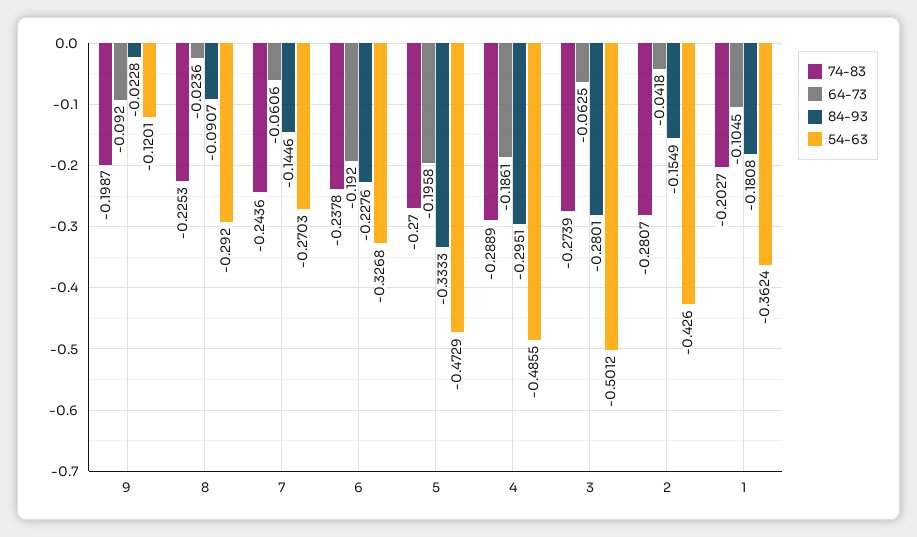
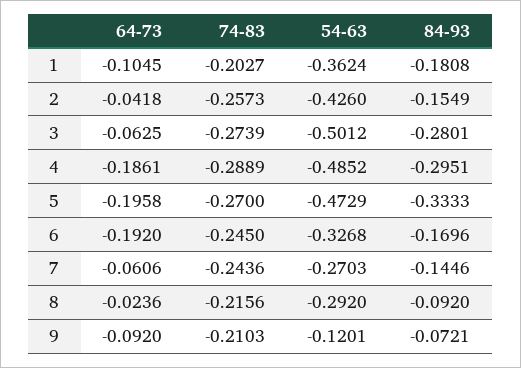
74-83, 9: -0.1987 -> -0.2103
84-93, 9: -0.0228 -> -0.0721
74-83, 8: -0.2253 -> -0.2156
84-93, 8: -0.0907 -> -0.092
74-83, 6: -0.2378 -> -0.245
84-93, 6: -0.2276 -> -0.1696
54-63, 4: -0.4855 -> -0.4852
74-83, 2: -0.2807 -> -0.2573

